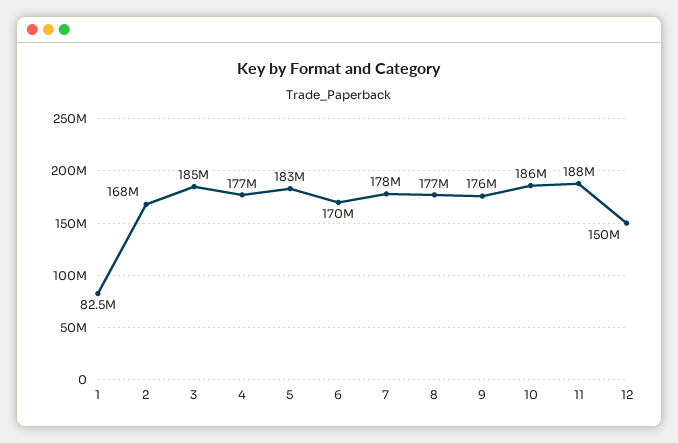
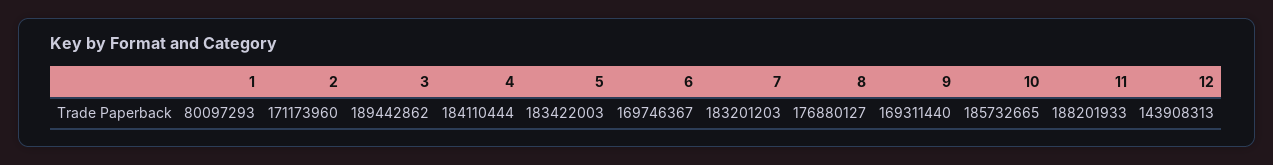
1: 82500000 -> 80097293
2: 168000000 -> 171173960
3: 185000000 -> 189442862
4: 177000000 -> 184110444
7: 178000000 -> 183201203
9: 176000000 -> 169311440
12: 150000000 -> 143908313

